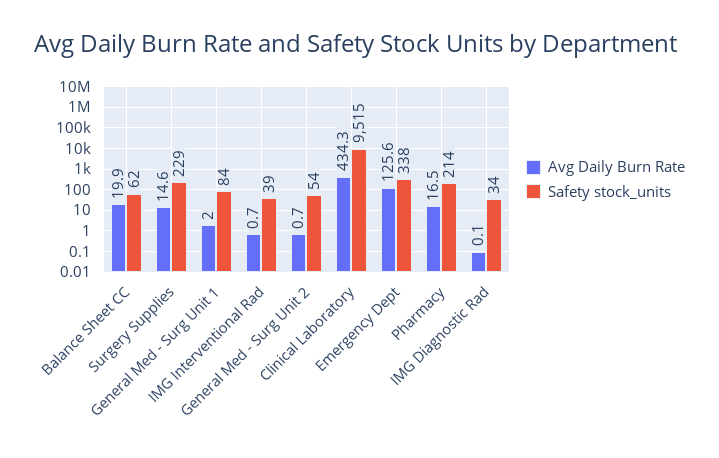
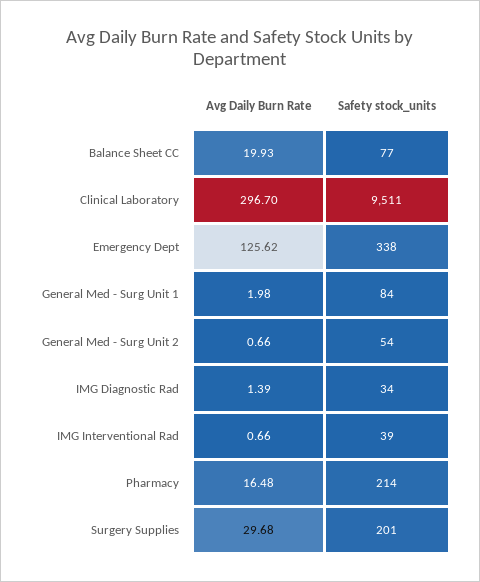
Safety stock_units, Balance Sheet CC: 62 -> 77
Avg Daily Burn Rate, Surgery Supplies: 14.6 -> 29.68
Safety stock_units, Surgery Supplies: 229 -> 201
Avg Daily Burn Rate, Clinical Laboratory: 434.3 -> 296.7
Safety stock_units, Clinical Laboratory: 9515 -> 9511
Avg Daily Burn Rate, IMG Diagnostic Rad: 0.1 -> 1.39

